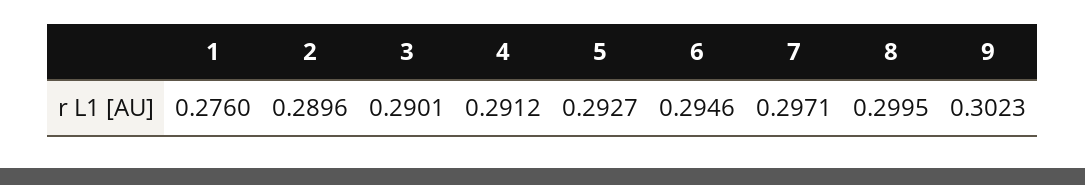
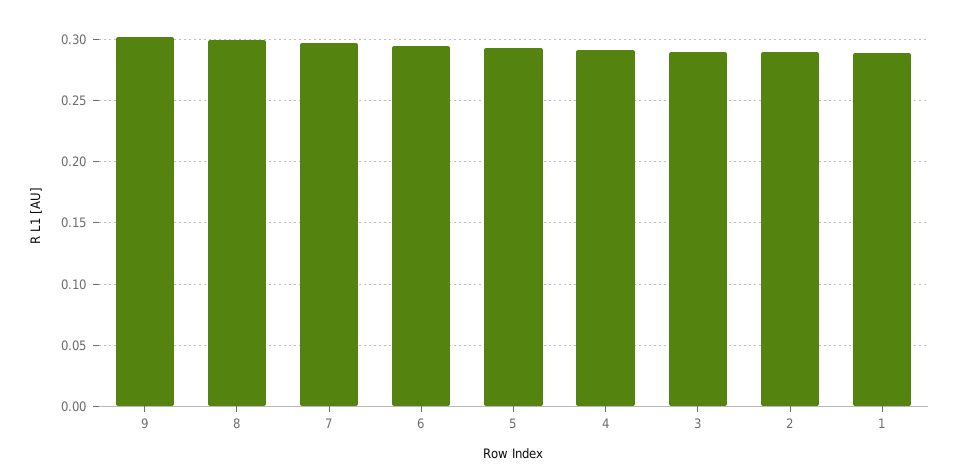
1: 0.276 -> 0.29

